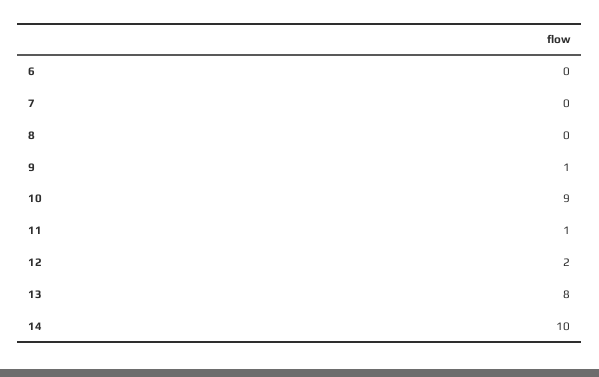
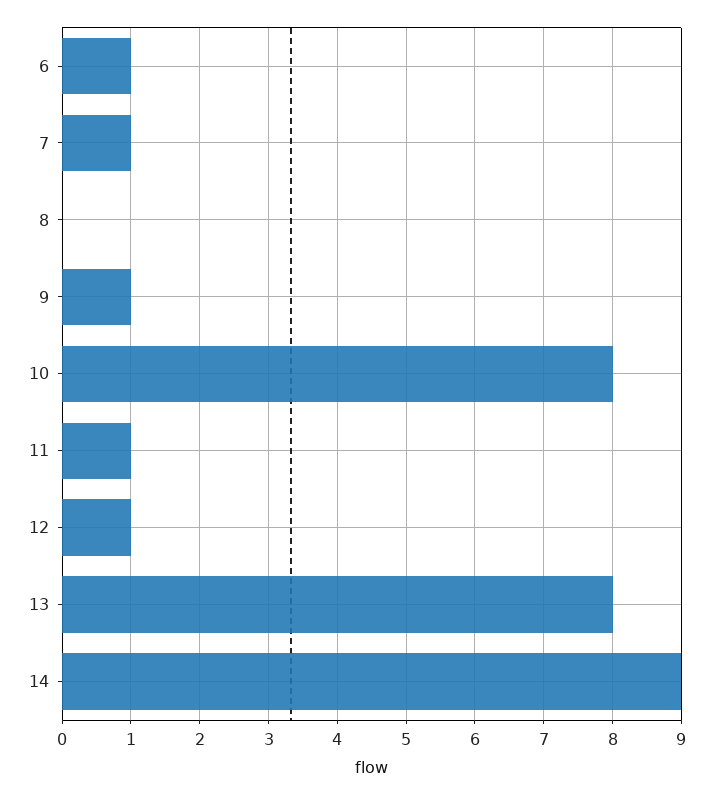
6: 0 -> 1
7: 0 -> 1
10: 9 -> 8
12: 2 -> 1
14: 10 -> 9

